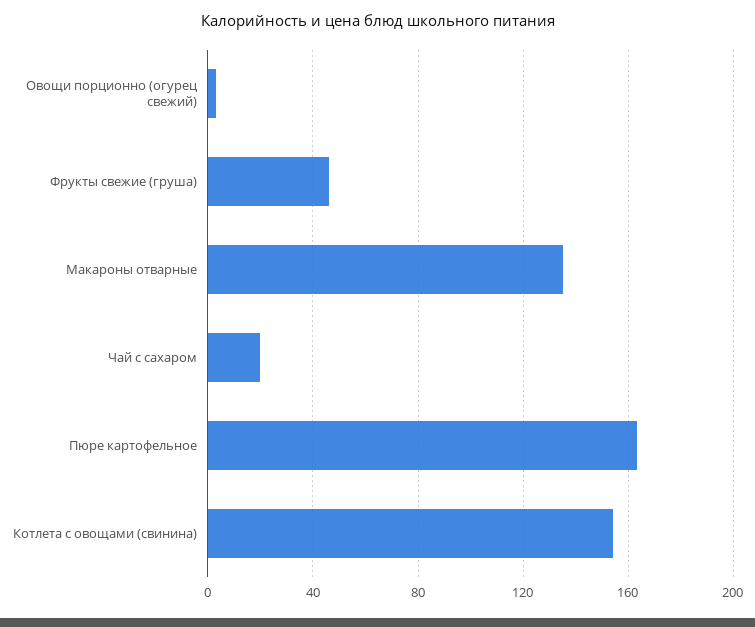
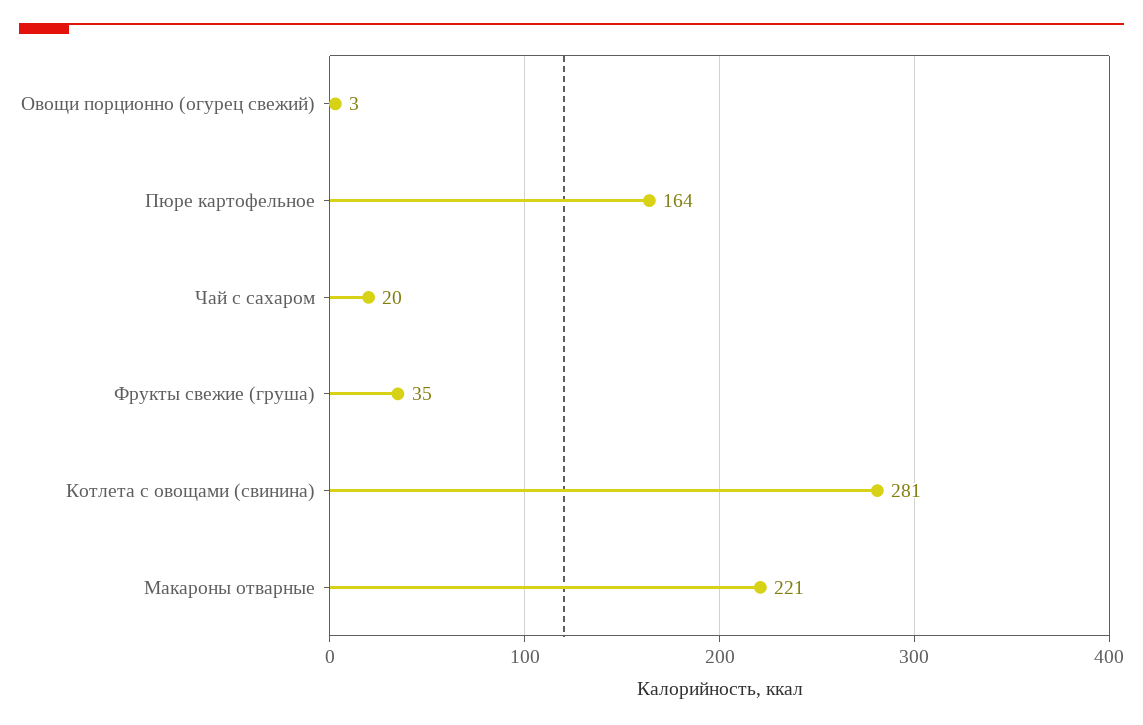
Фрукты свежие (груша): 45 -> 35
Макароны отварные: 135 -> 221
Котлета с овощами (свинина): 155 -> 281

